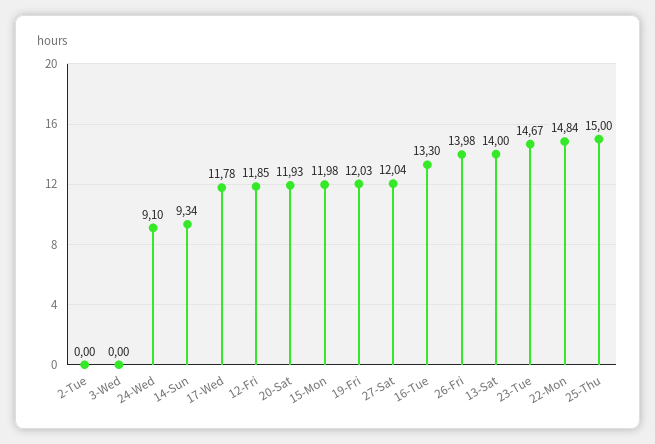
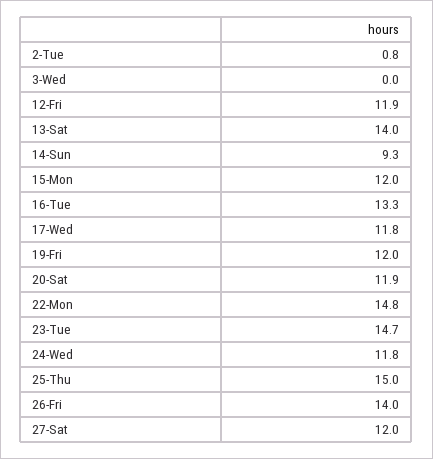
2-Tue: 0 -> 0.8
24-Wed: 9.1 -> 11.8

